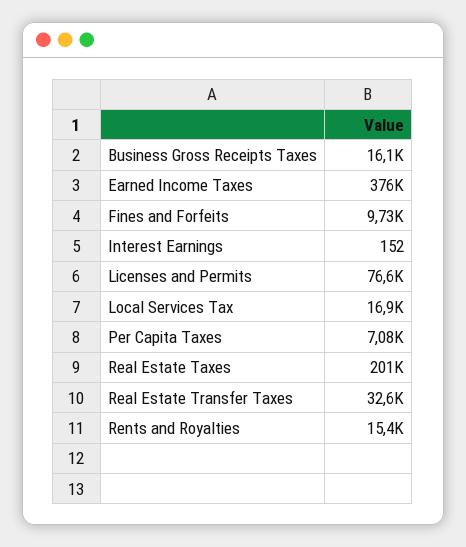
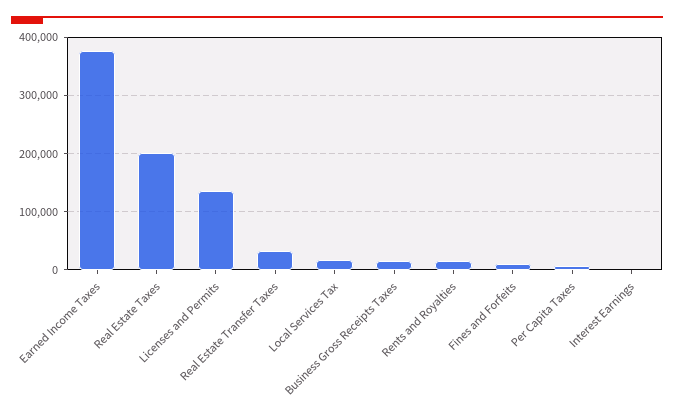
Licenses and Permits: 76600 -> 140000

